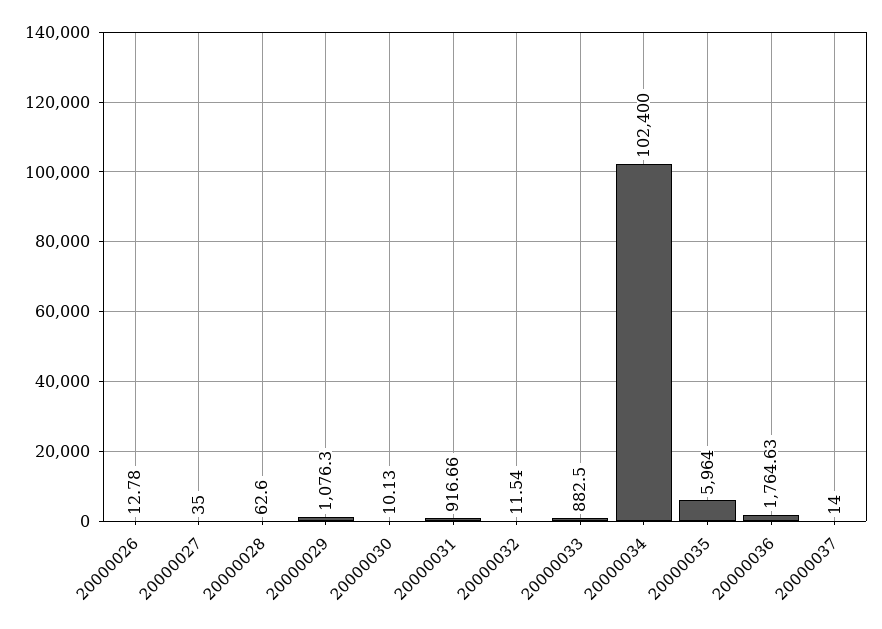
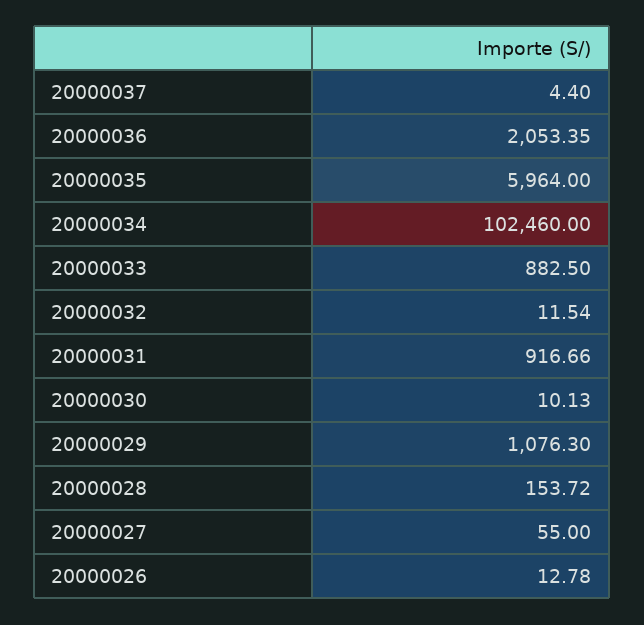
20000027: 35 -> 55
20000028: 62.6 -> 153.72
20000034: 102400 -> 102460
20000036: 1764.63 -> 2053.35
20000037: 14 -> 4.4

